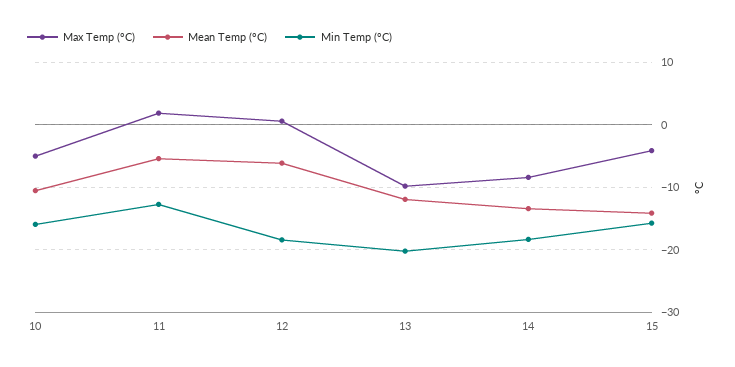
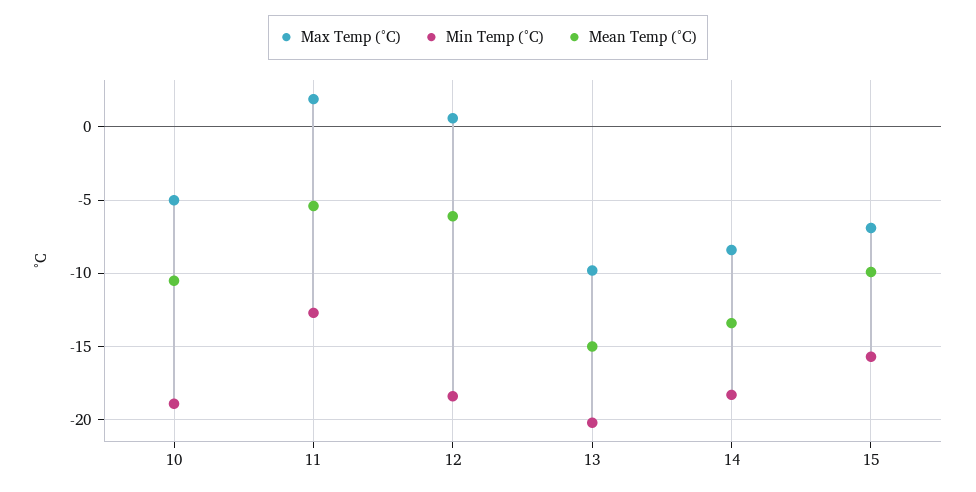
Min Temp (°C), 10: -16 -> -19
Mean Temp (°C), 13: -12 -> -15
Max Temp (°C), 15: -4 -> -7
Mean Temp (°C), 15: -14 -> -10

